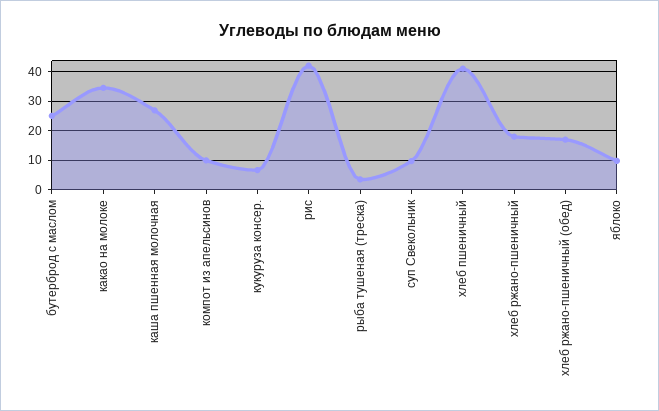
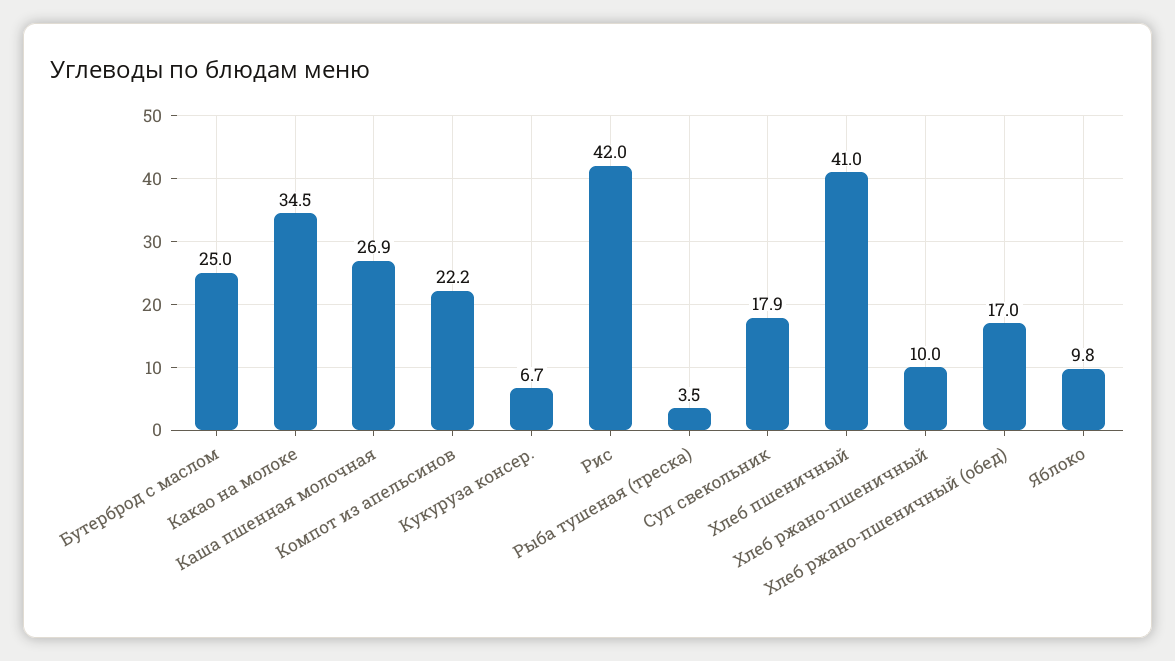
компот из апельсинов: 10 -> 22.2
суп Свекольник: 10 -> 17.9
хлеб ржано-пшеничный: 17.5 -> 10

